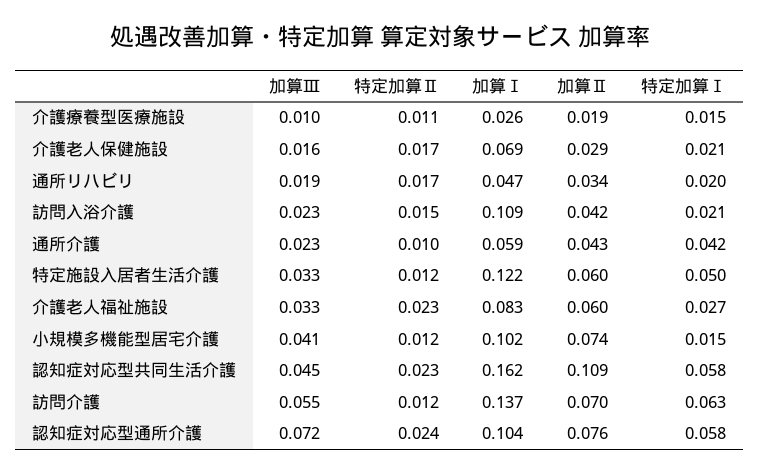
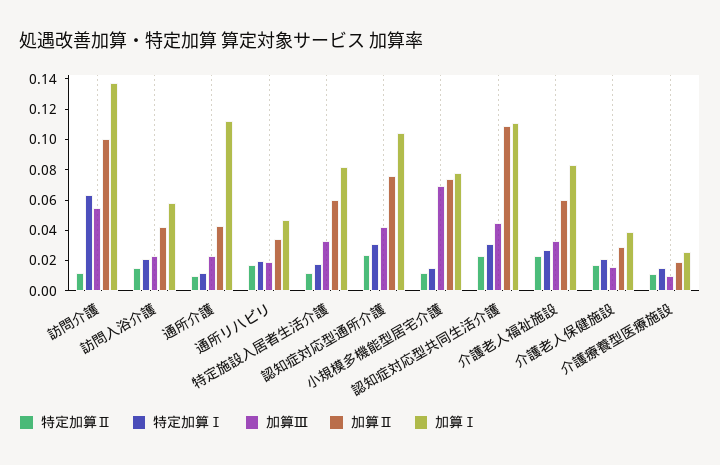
加算Ⅰ, 介護老人保健施設: 0.069 -> 0.04
加算Ⅰ, 訪問入浴介護: 0.109 -> 0.06
加算Ⅰ, 通所介護: 0.059 -> 0.11
特定加算Ⅰ, 通所介護: 0.042 -> 0.01
加算Ⅰ, 特定施設入居者生活介護: 0.122 -> 0.08
特定加算Ⅰ, 特定施設入居者生活介護: 0.05 -> 0.02
加算Ⅲ, 小規模多機能型居宅介護: 0.041 -> 0.07
加算Ⅰ, 小規模多機能型居宅介護: 0.102 -> 0.08
加算Ⅰ, 認知症対応型共同生活介護: 0.162 -> 0.11
特定加算Ⅰ, 認知症対応型共同生活介護: 0.058 -> 0.03
加算Ⅱ, 訪問介護: 0.07 -> 0.1
加算Ⅲ, 認知症対応型通所介護: 0.072 -> 0.04
特定加算Ⅰ, 認知症対応型通所介護: 0.058 -> 0.03

